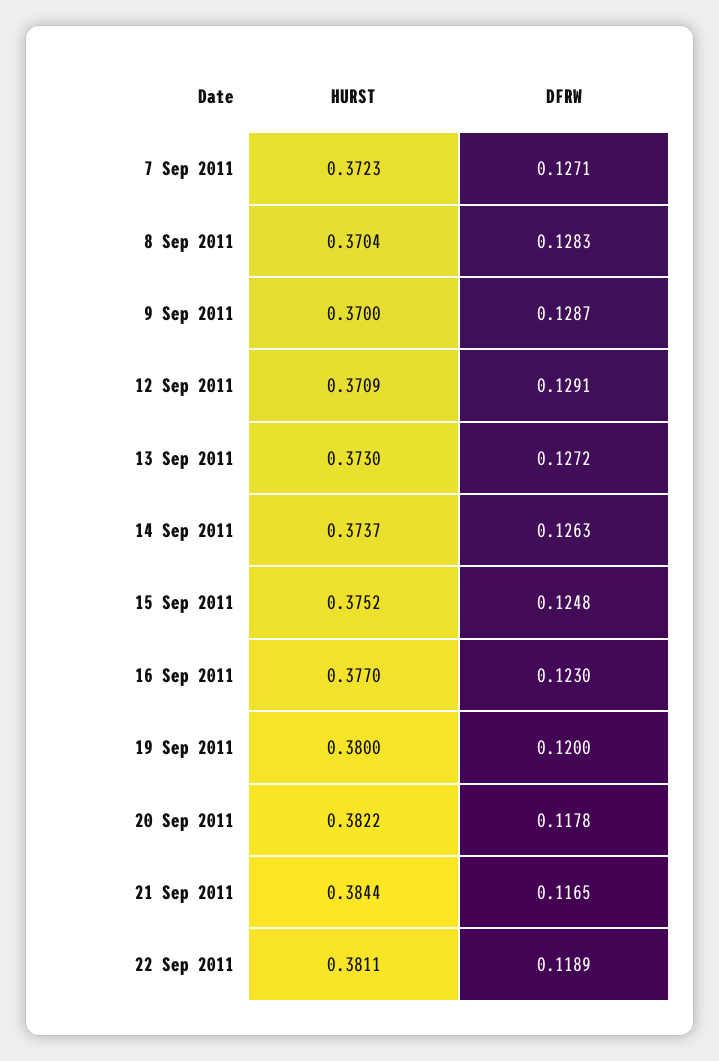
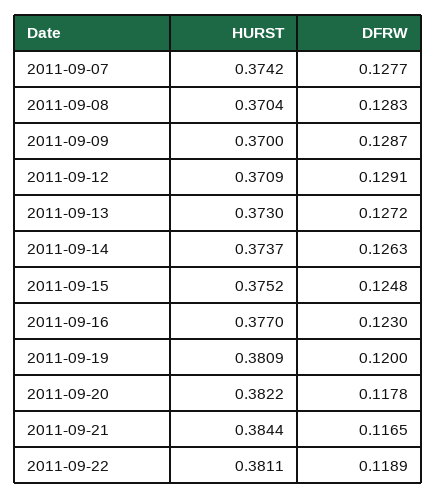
HURST, 7 Sep 2011: 0.3723 -> 0.3742
DFRW, 7 Sep 2011: 0.1271 -> 0.1277
HURST, 19 Sep 2011: 0.38 -> 0.3809

